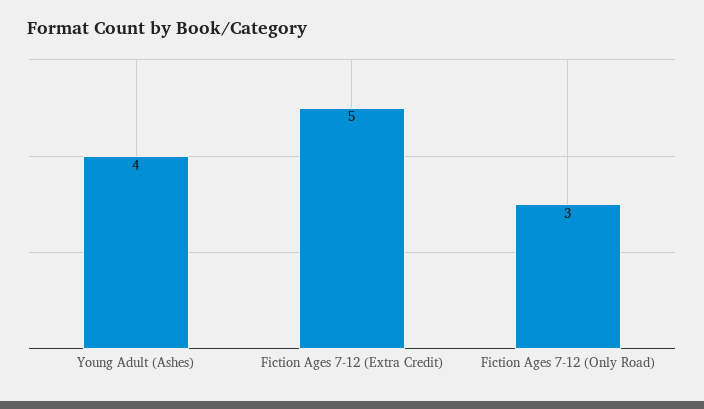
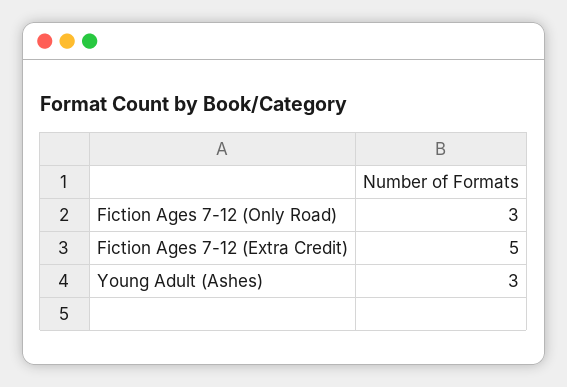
Young Adult (Ashes): 4 -> 3

